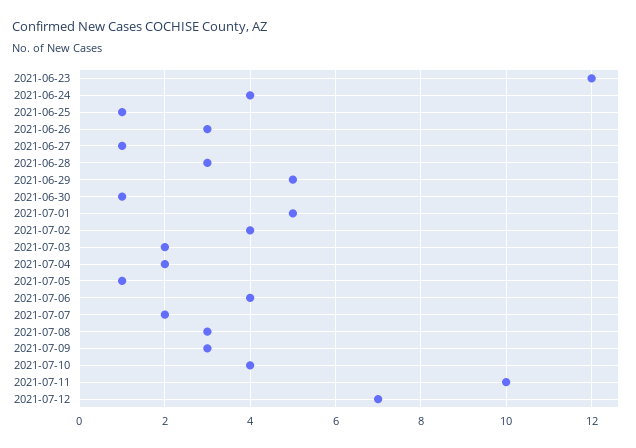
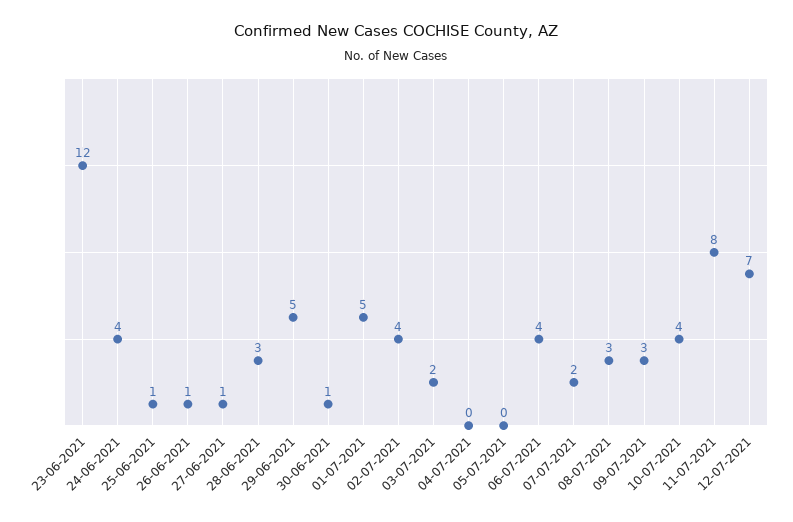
2021-06-26: 3 -> 1
2021-07-04: 2 -> 0
2021-07-05: 1 -> 0
2021-07-11: 10 -> 8

